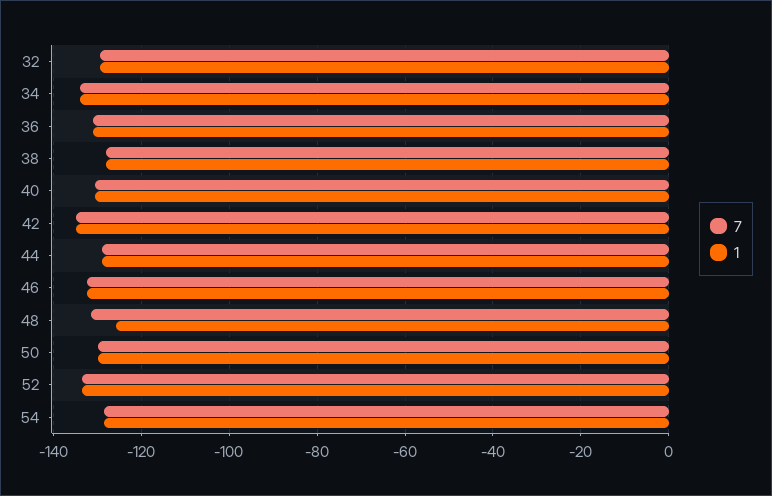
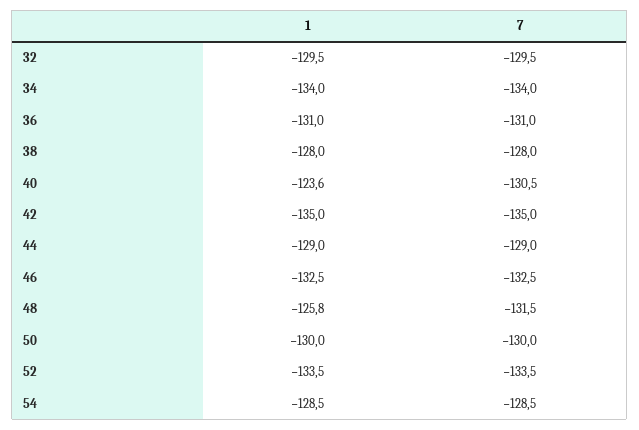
1, 40: -130 -> -123.6

